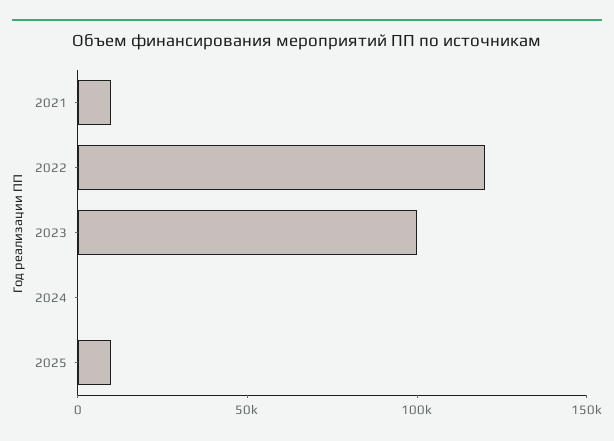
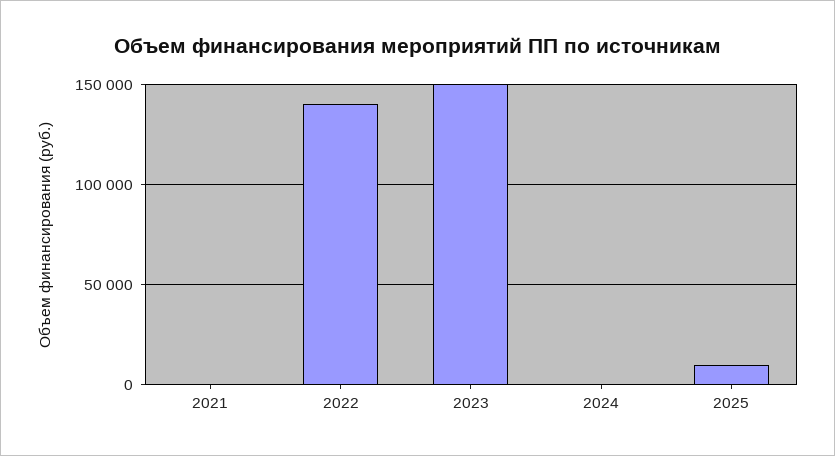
2021: 10000 -> 0
2022: 120000 -> 140000
2023: 100000 -> 150000

